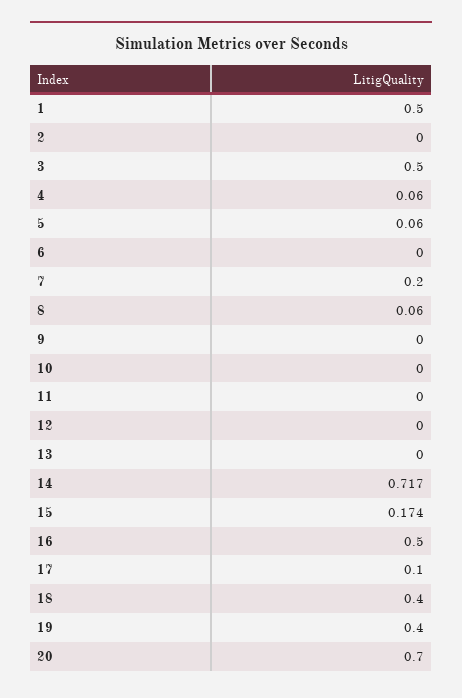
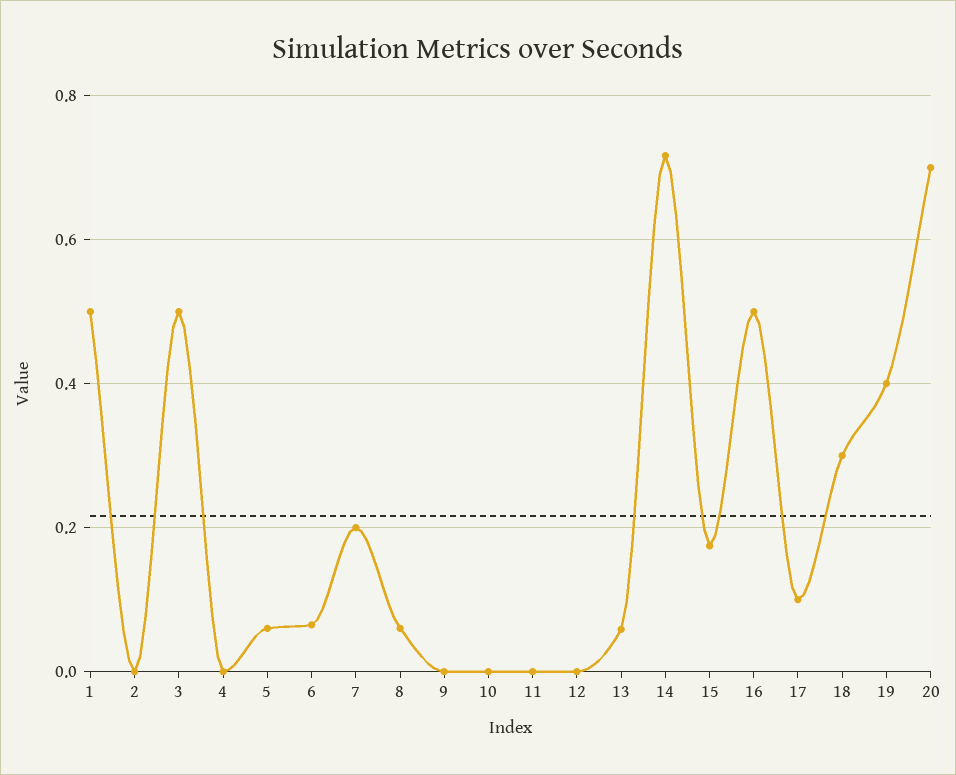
4: 0.06 -> 0
6: 0 -> 0.06
13: 0 -> 0.06
18: 0.4 -> 0.3

